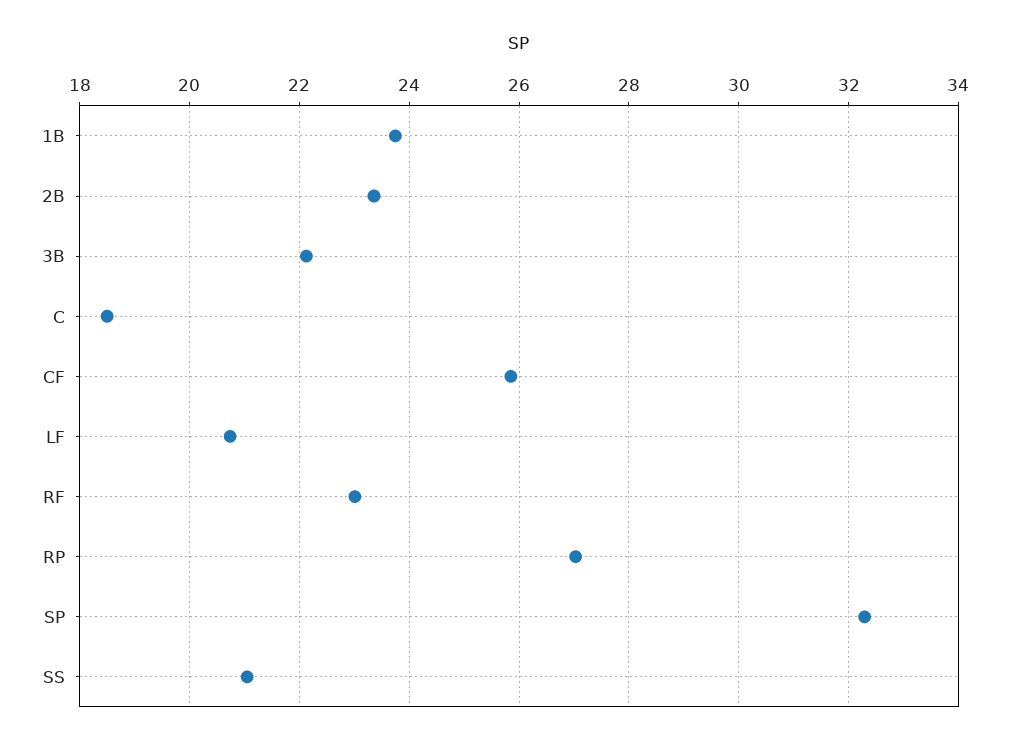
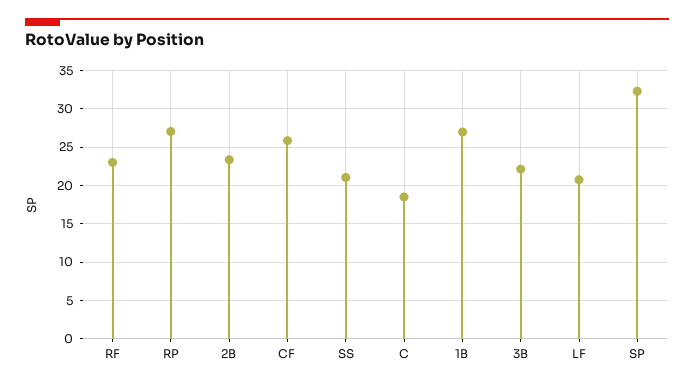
1B: 23.8 -> 27

